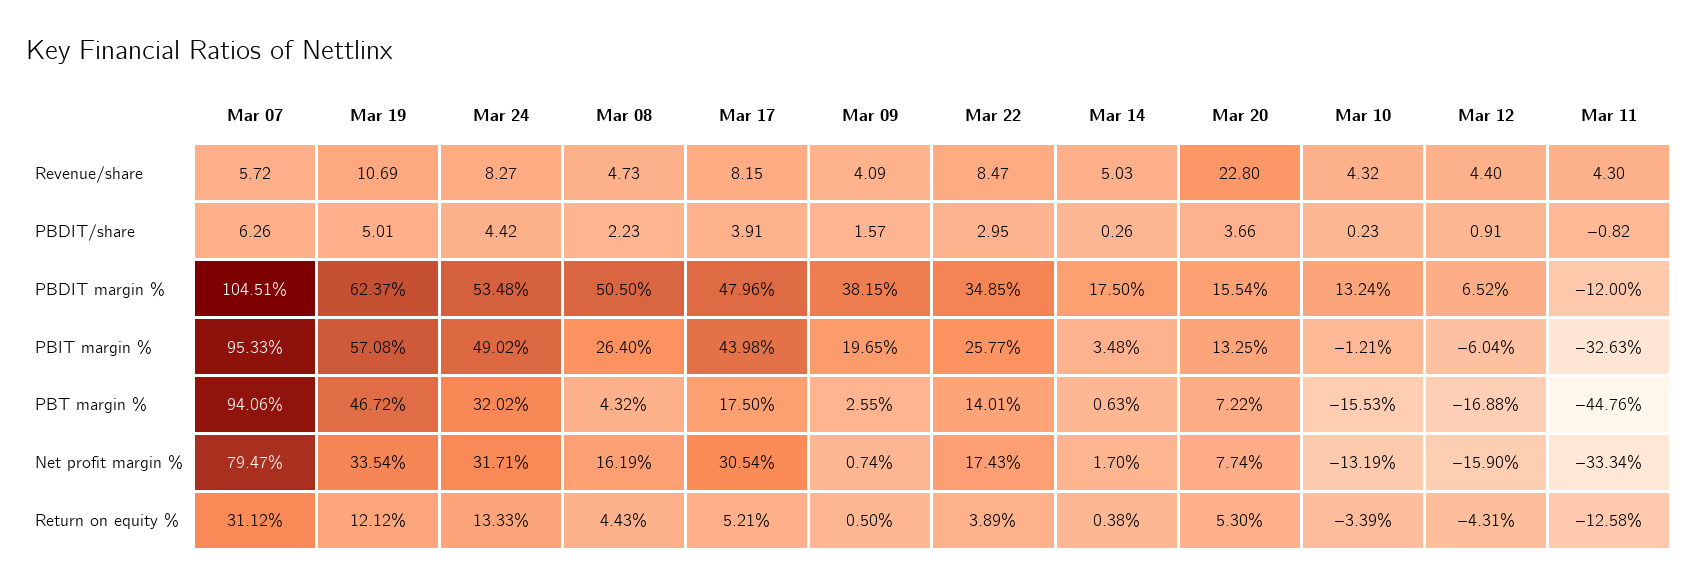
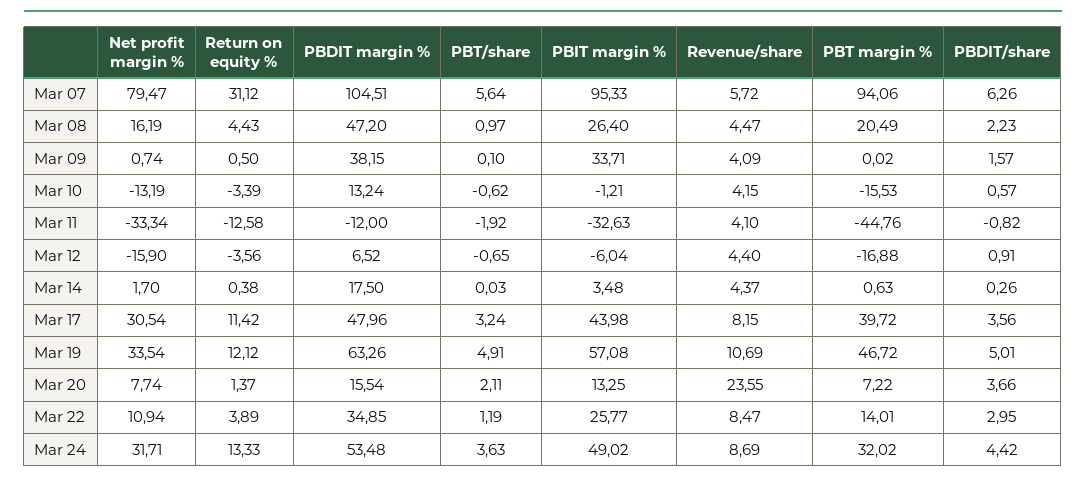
Mar 24, Revenue/share: 8.27 -> 8.69
Mar 08, Revenue/share: 4.73 -> 4.47
Mar 14, Revenue/share: 5.03 -> 4.37
Mar 20, Revenue/share: 22.8 -> 23.55
Mar 10, Revenue/share: 4.32 -> 4.15
Mar 11, Revenue/share: 4.3 -> 4.1
Mar 17, PBDIT/share: 3.91 -> 3.56
Mar 10, PBDIT/share: 0.23 -> 0.57
Mar 19, PBDIT margin %: 62.37 -> 63.26
Mar 08, PBDIT margin %: 50.5 -> 47.2
Mar 09, PBIT margin %: 19.65 -> 33.71
Mar 08, PBT margin %: 4.32 -> 20.49
Mar 17, PBT margin %: 17.5 -> 39.72
Mar 09, PBT margin %: 2.55 -> 0.02
Mar 22, Net profit margin %: 17.43 -> 10.94
Mar 17, Return on equity %: 5.21 -> 11.42
Mar 20, Return on equity %: 5.3 -> 1.37
Mar 12, Return on equity %: -4.31 -> -3.56
Mar 07, PBT/share: none -> 5.64
Mar 08, PBT/share: none -> 0.97
Mar 09, PBT/share: none -> 0.1
Mar 10, PBT/share: none -> -0.62
Mar 11, PBT/share: none -> -1.92
Mar 12, PBT/share: none -> -0.65
Mar 14, PBT/share: none -> 0.03
Mar 17, PBT/share: none -> 3.24
Mar 19, PBT/share: none -> 4.91
Mar 20, PBT/share: none -> 2.11
Mar 22, PBT/share: none -> 1.19
Mar 24, PBT/share: none -> 3.63

